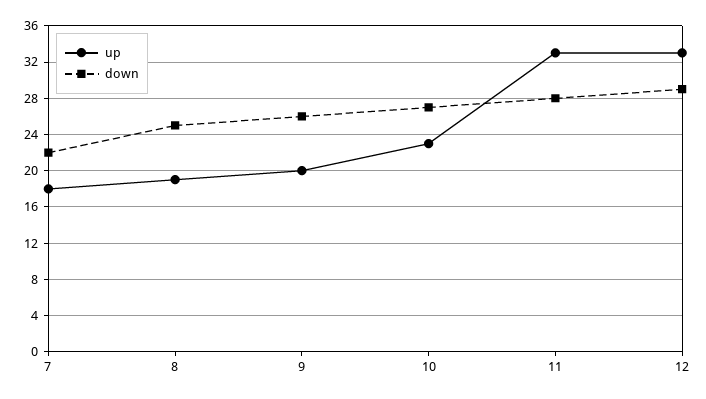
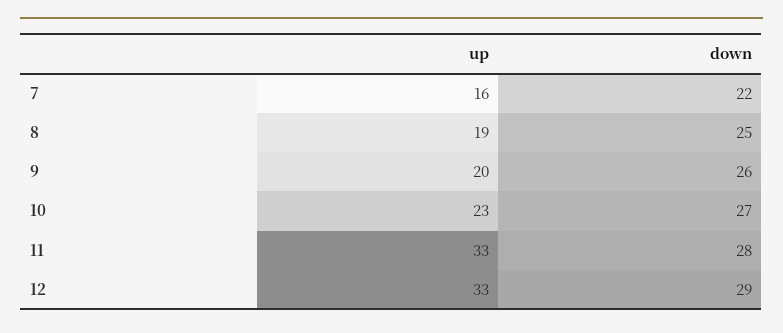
up, 7: 18 -> 16

